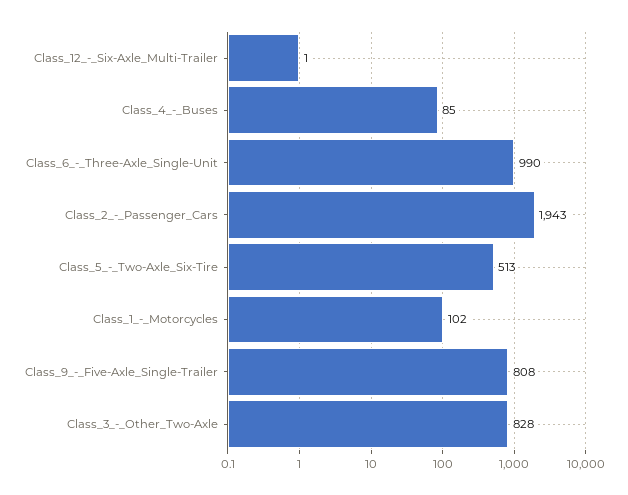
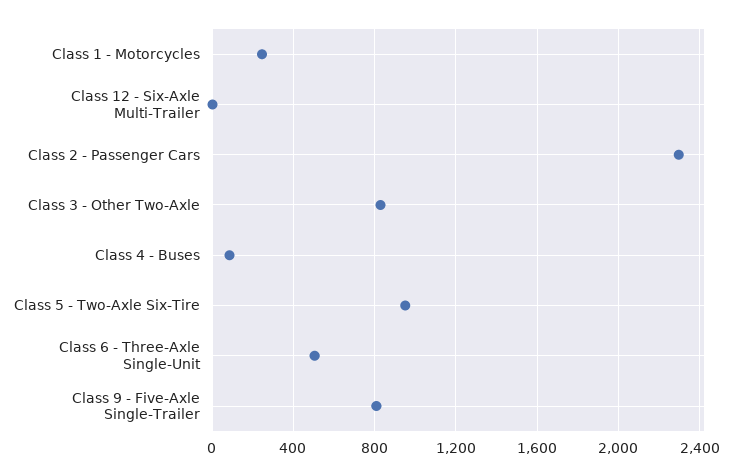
Class_6_-_Three-Axle_Single-Unit: 990 -> 500
Class_2_-_Passenger_Cars: 1943 -> 2300
Class_5_-_Two-Axle_Six-Tire: 513 -> 950
Class_1_-_Motorcycles: 102 -> 250

